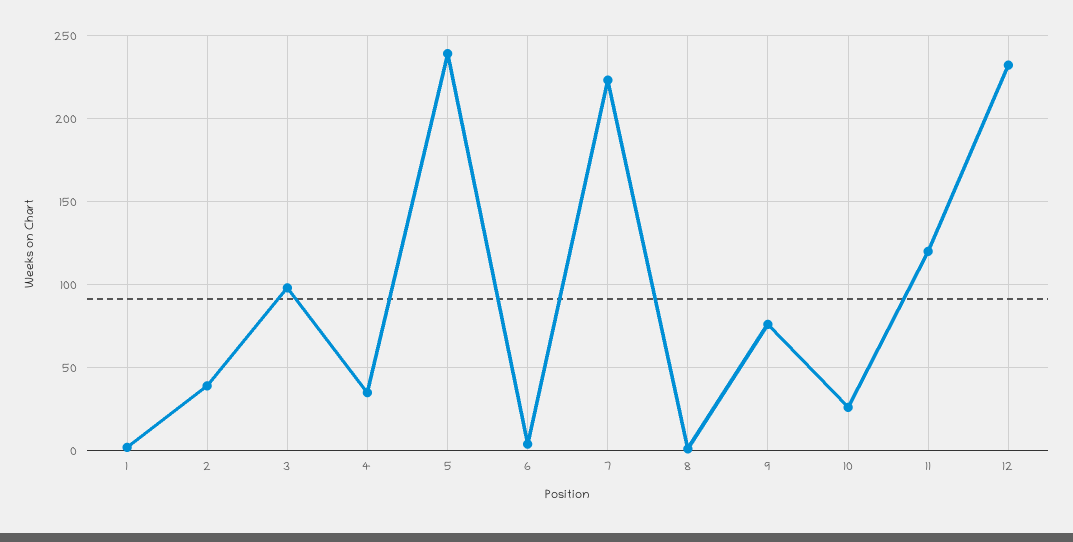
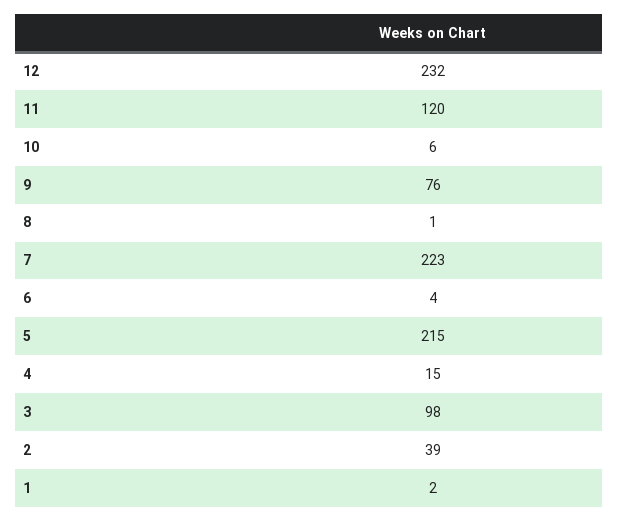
4: 35 -> 15
5: 240 -> 215
10: 25 -> 6

